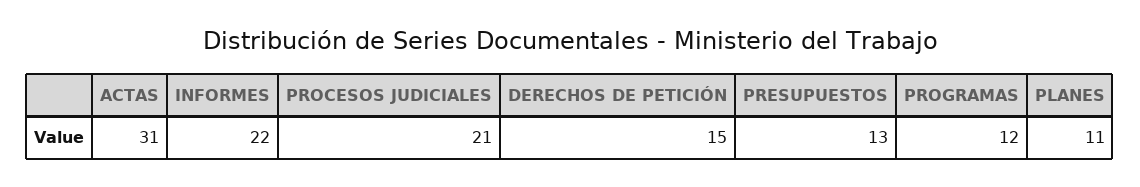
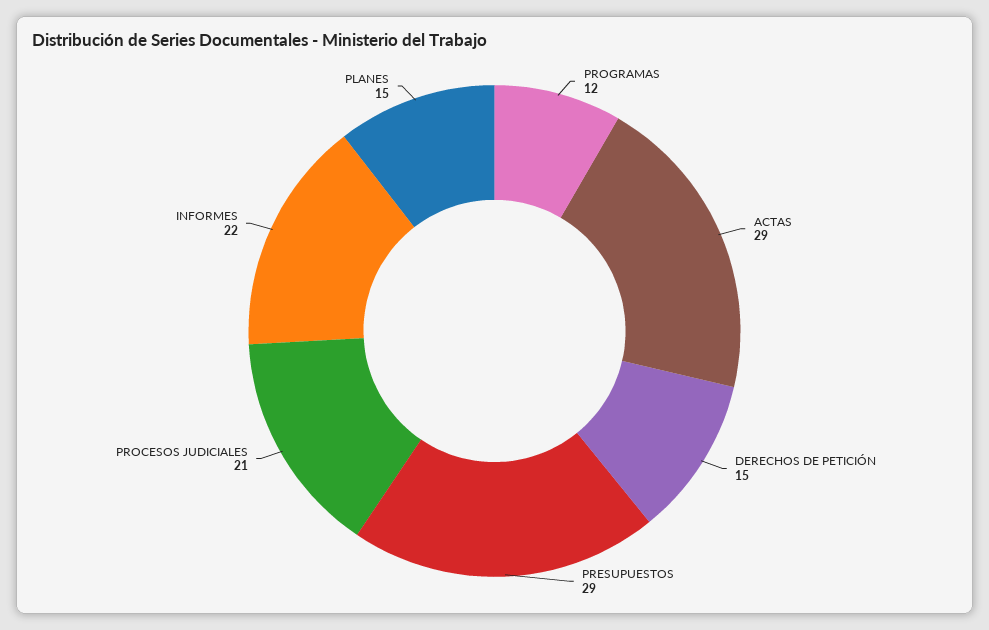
ACTAS: 31 -> 29
PRESUPUESTOS: 13 -> 29
PLANES: 11 -> 15

